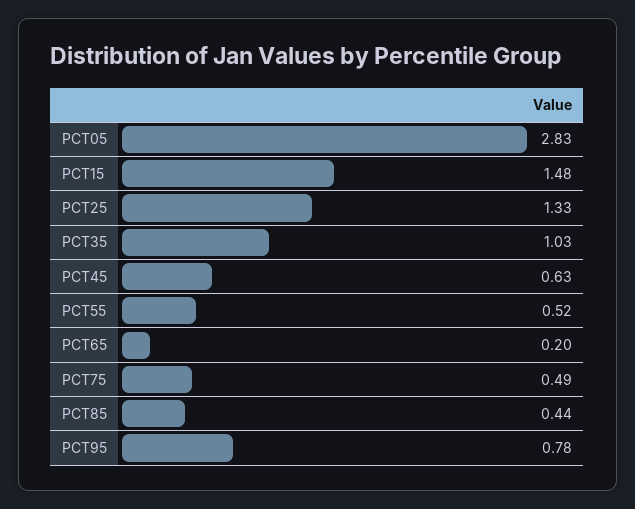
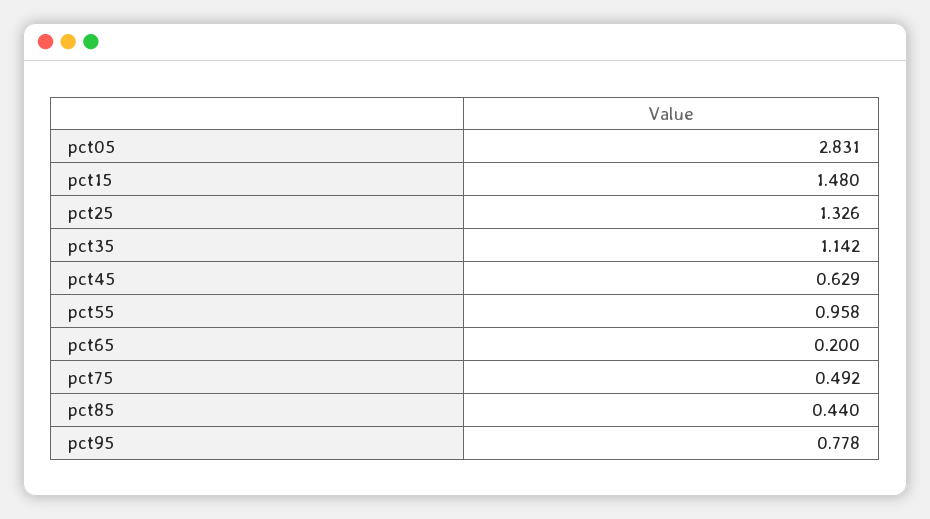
PCT35: 1.03 -> 1.142
PCT55: 0.52 -> 0.958

